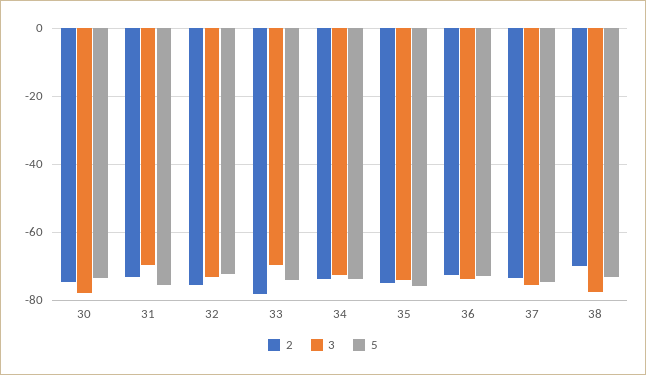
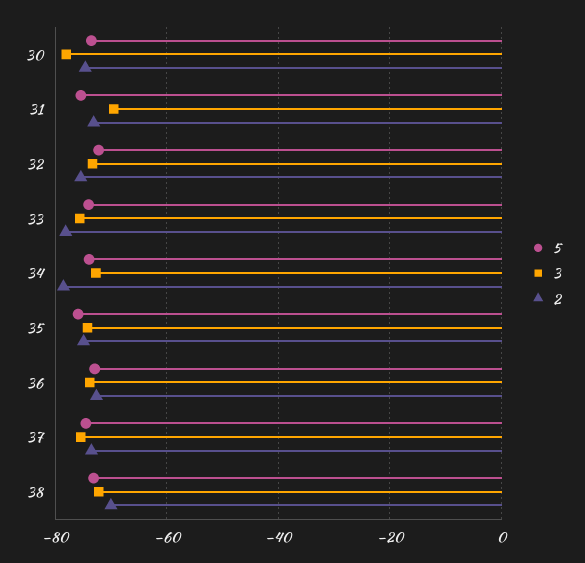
3, 33: -70 -> -76
2, 34: -74 -> -78
3, 38: -78 -> -72

